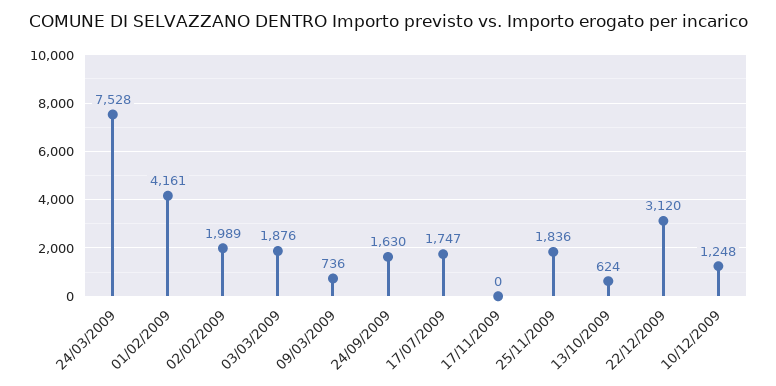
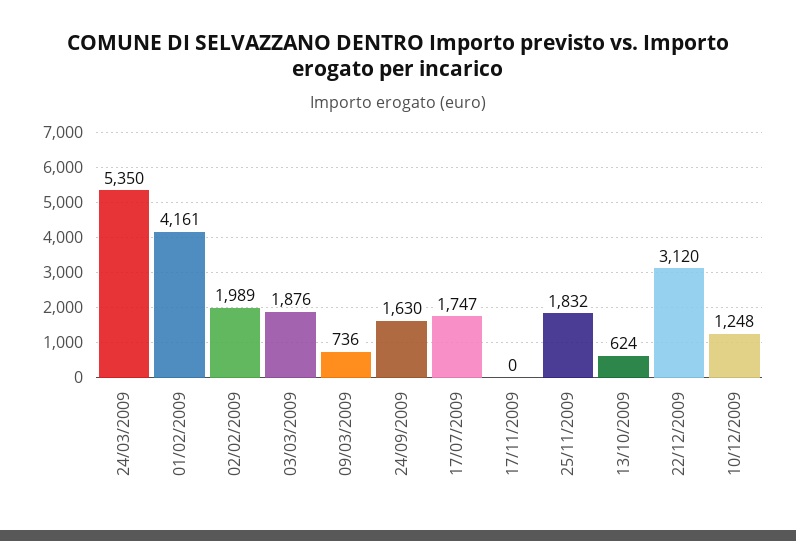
24/03/2009: 7528 -> 5350
25/11/2009: 1836 -> 1832

